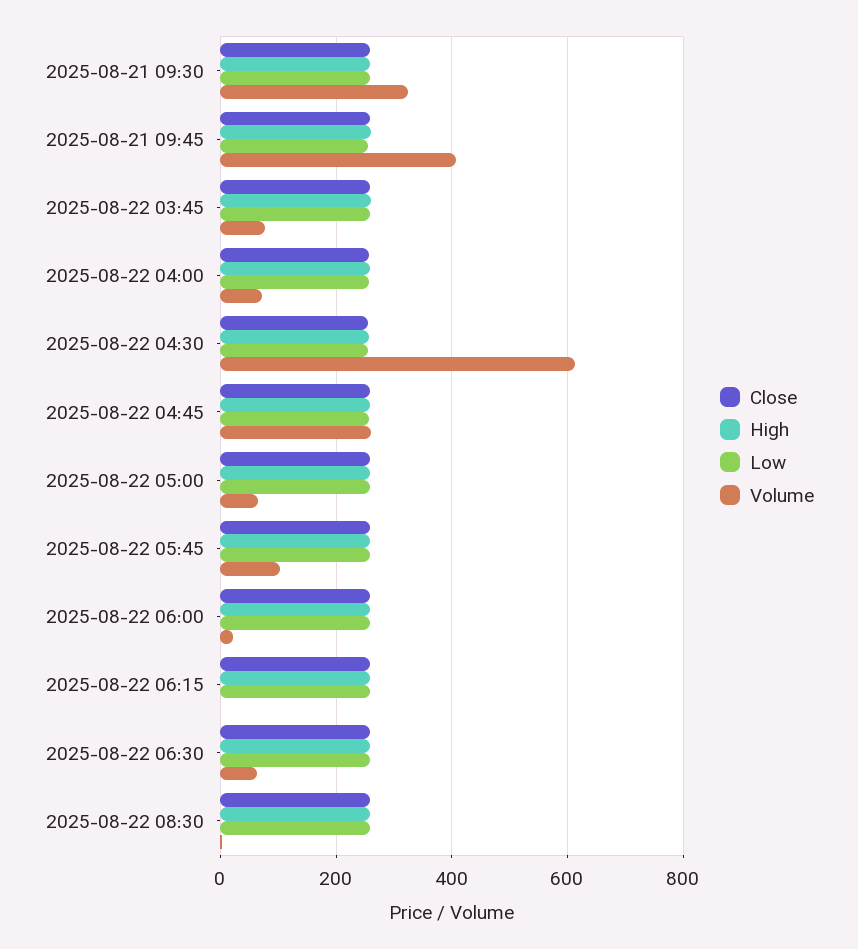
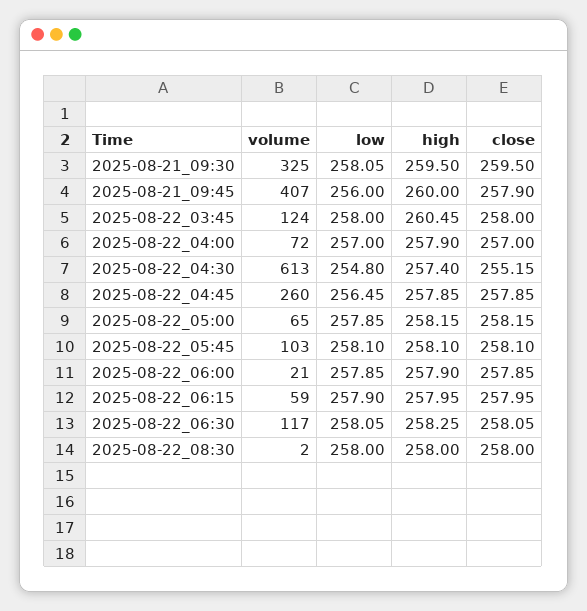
Volume, 2025-08-22 03:45: 80 -> 124
Volume, 2025-08-22 06:15: 0 -> 59
Volume, 2025-08-22 06:30: 60 -> 117

